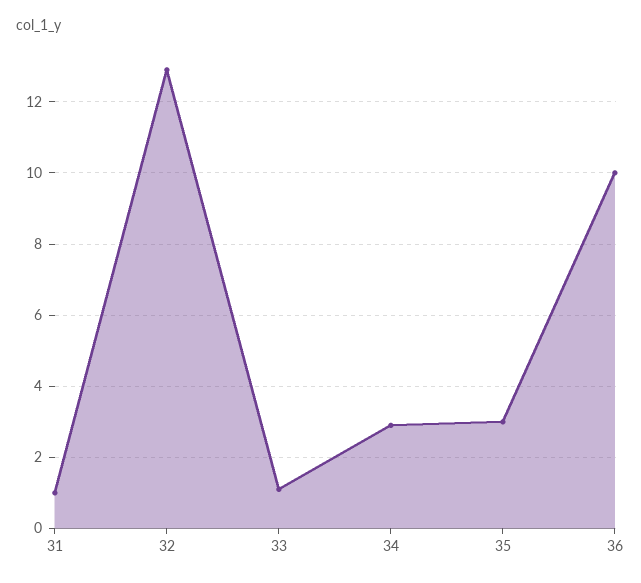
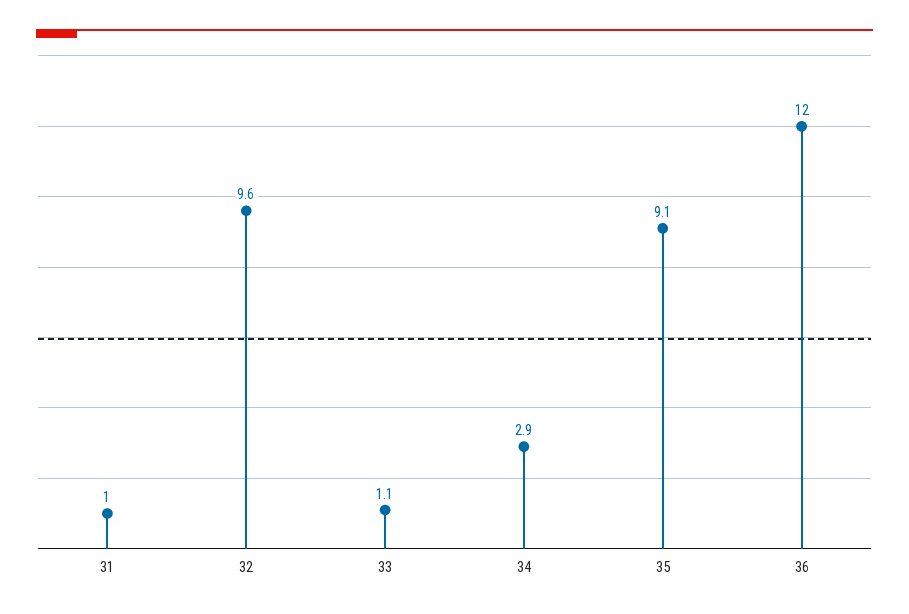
32: 13 -> 9.6
35: 3 -> 9.1
36: 10 -> 12

